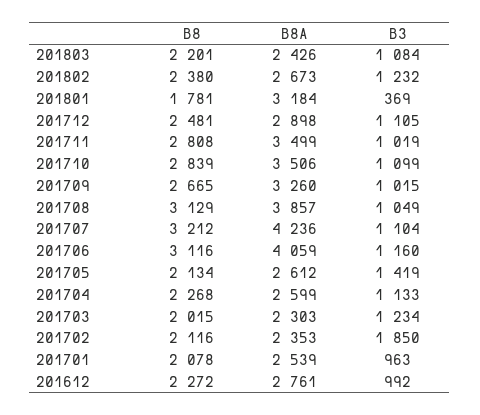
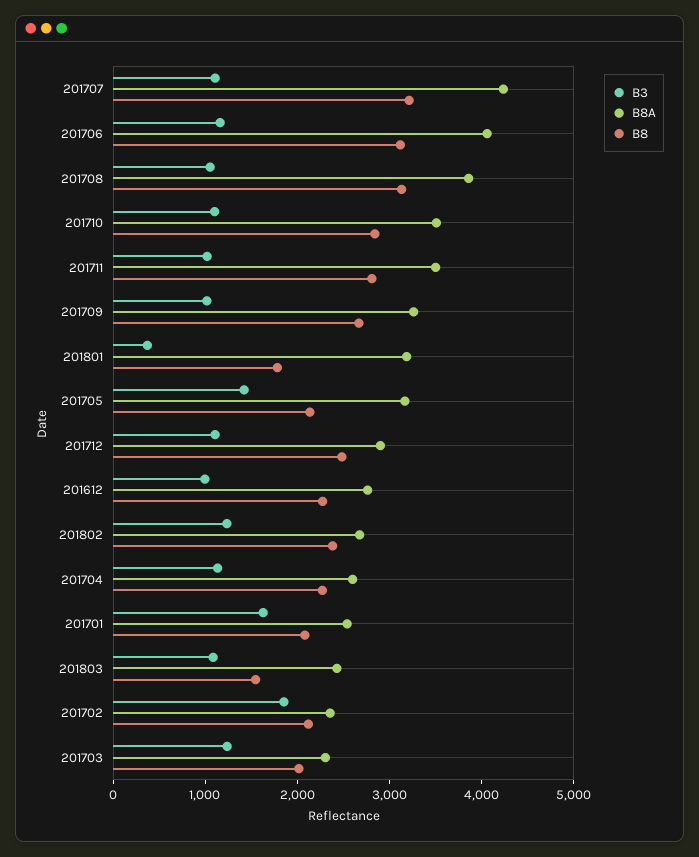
B8, 201803: 2201 -> 1600
B8A, 201705: 2612 -> 3200
B3, 201701: 963 -> 1600

